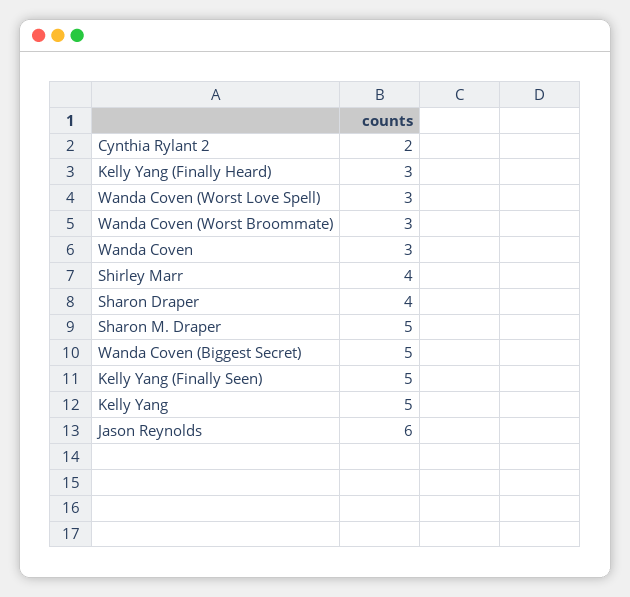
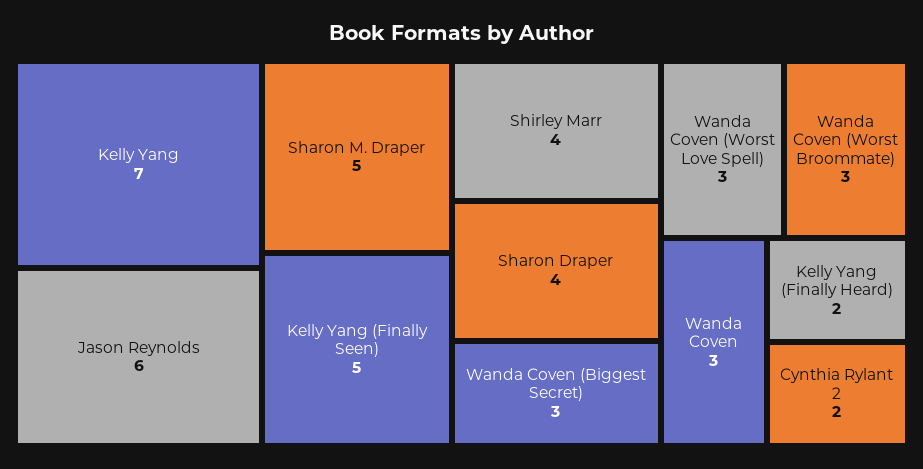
Kelly Yang (Finally Heard): 3 -> 2
Wanda Coven (Biggest Secret): 5 -> 3
Kelly Yang: 5 -> 7

